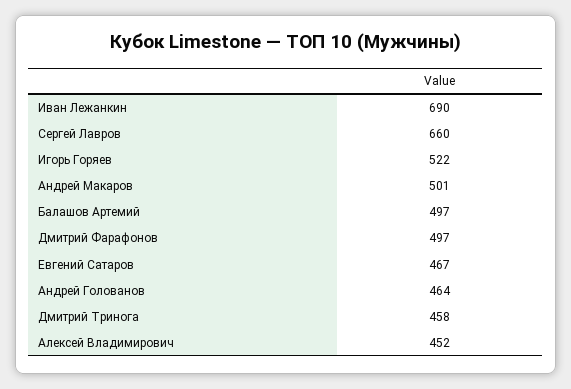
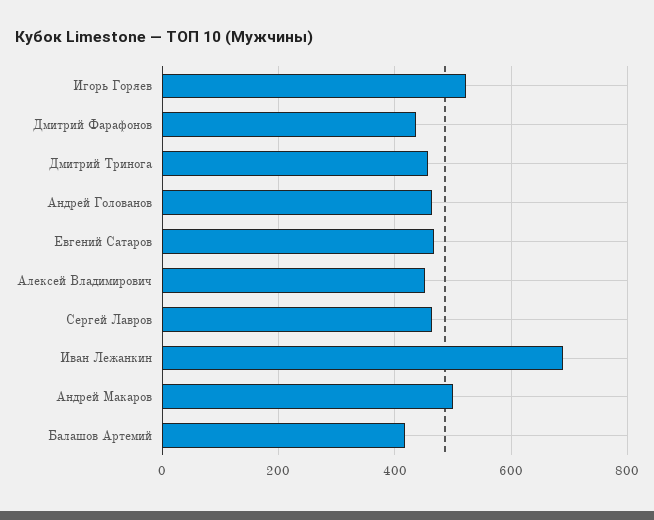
Сергей Лавров: 660 -> 460
Балашов Артемий: 497 -> 420
Дмитрий Фарафонов: 497 -> 440

